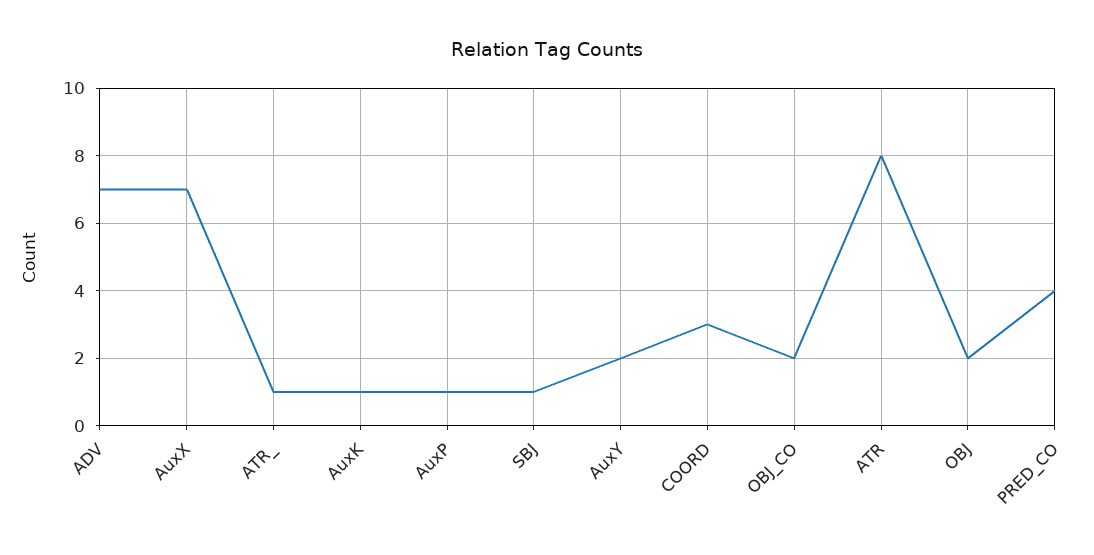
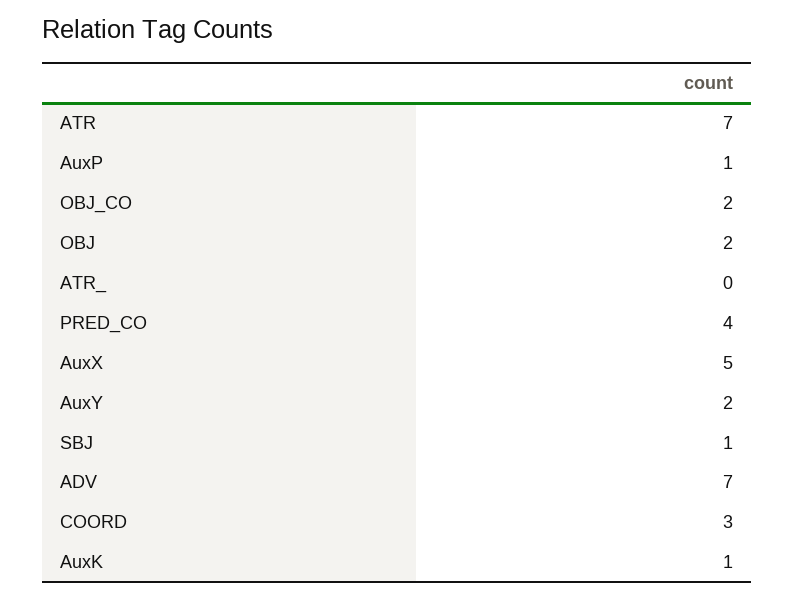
AuxX: 7 -> 5
ATR_: 1 -> 0
ATR: 8 -> 7

